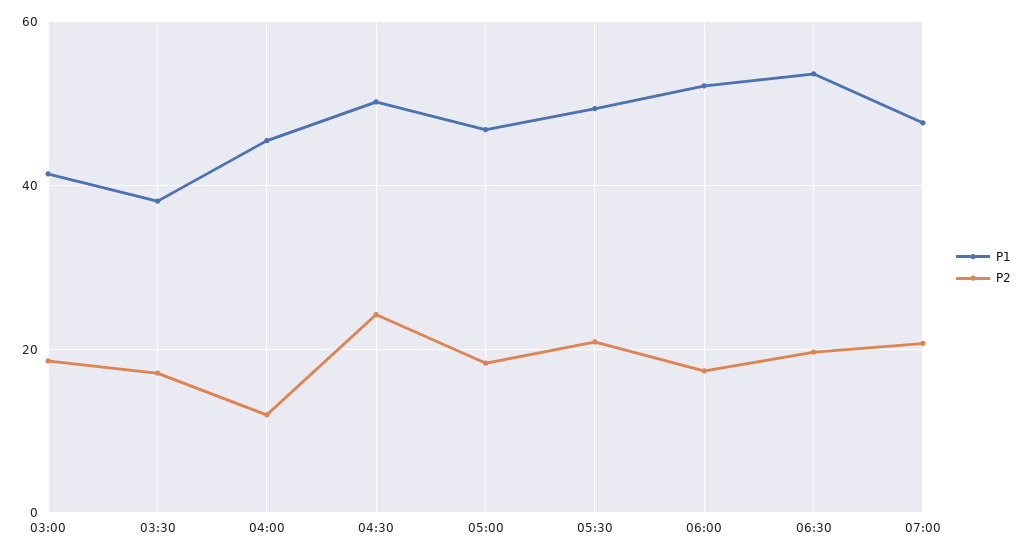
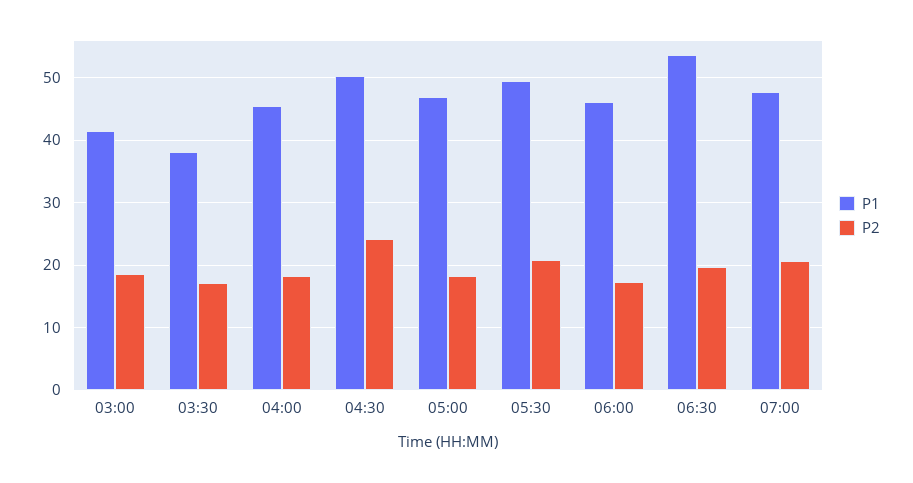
P2, 04:00: 12 -> 18
P1, 06:00: 52 -> 46

